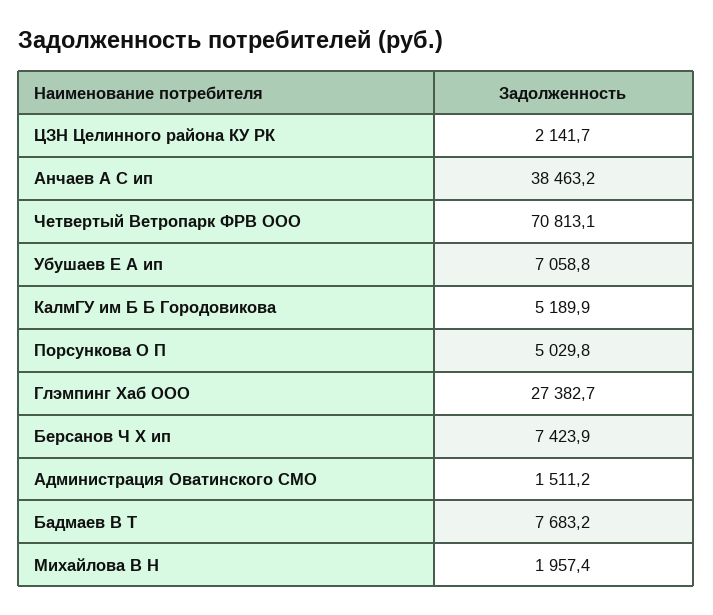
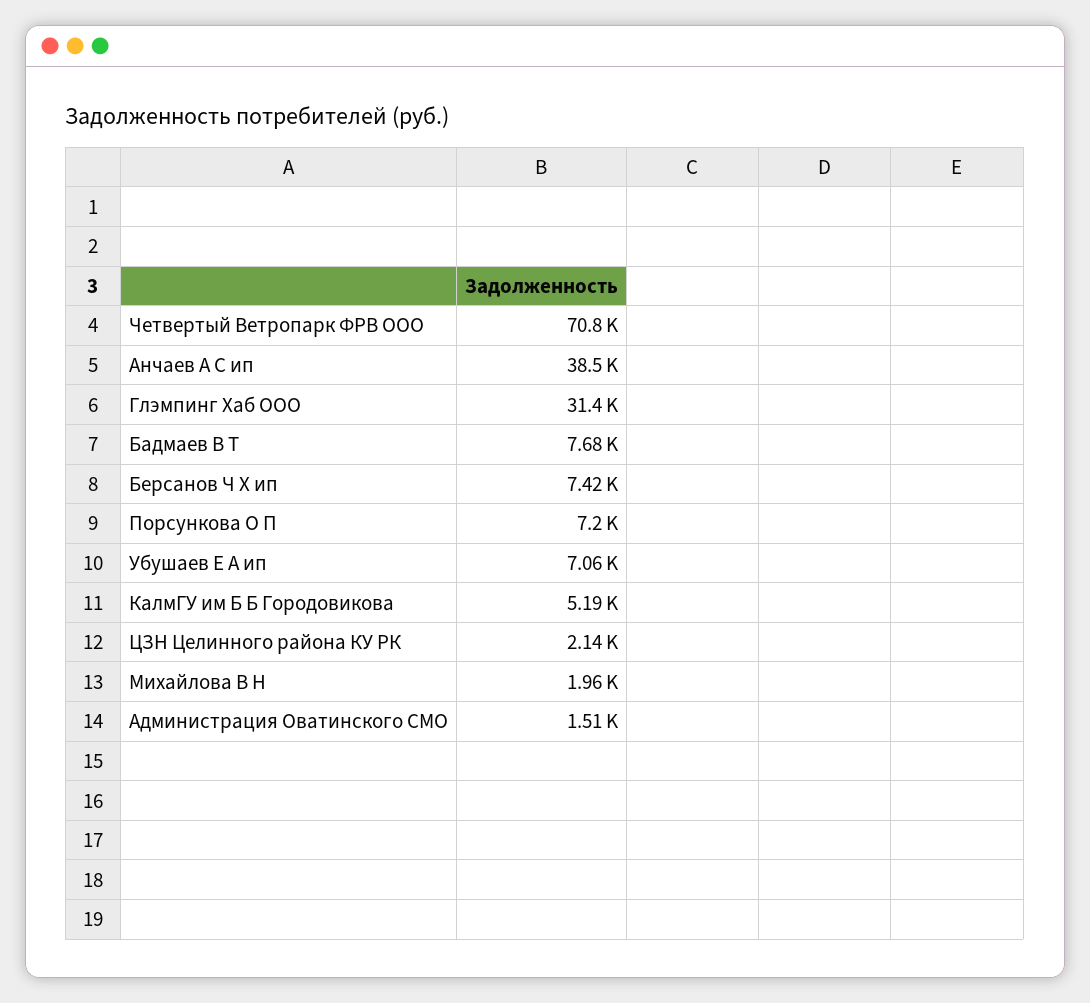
Порсункова О П: 5029.8 -> 7200
Глэмпинг Хаб ООО: 27382.7 -> 31400

